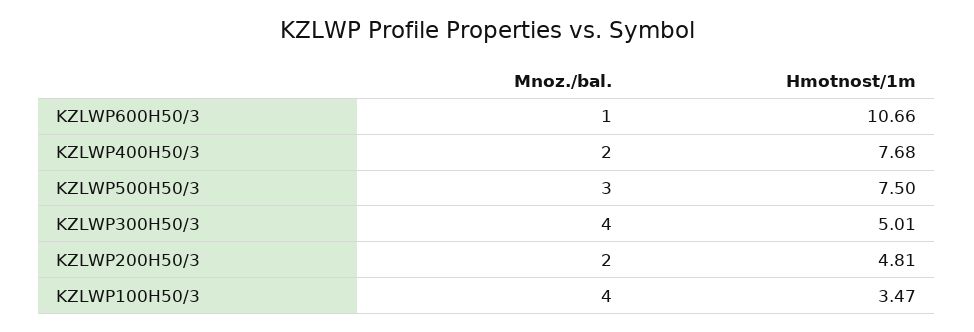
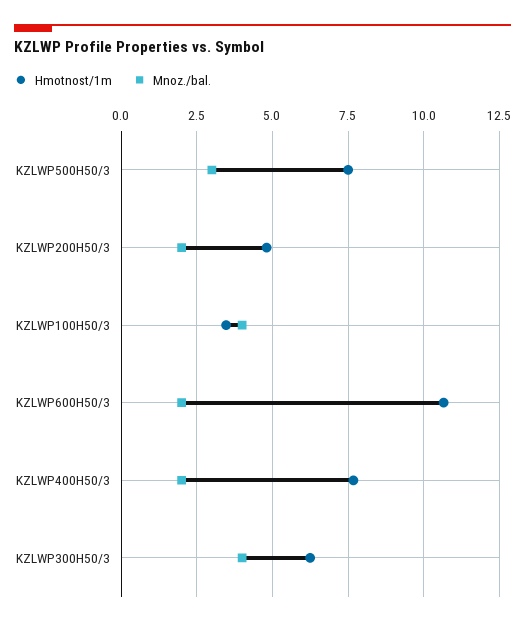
Mnoz./bal., KZLWP600H50/3: 1 -> 2
Hmotnost/1m, KZLWP300H50/3: 5.01 -> 6.25

